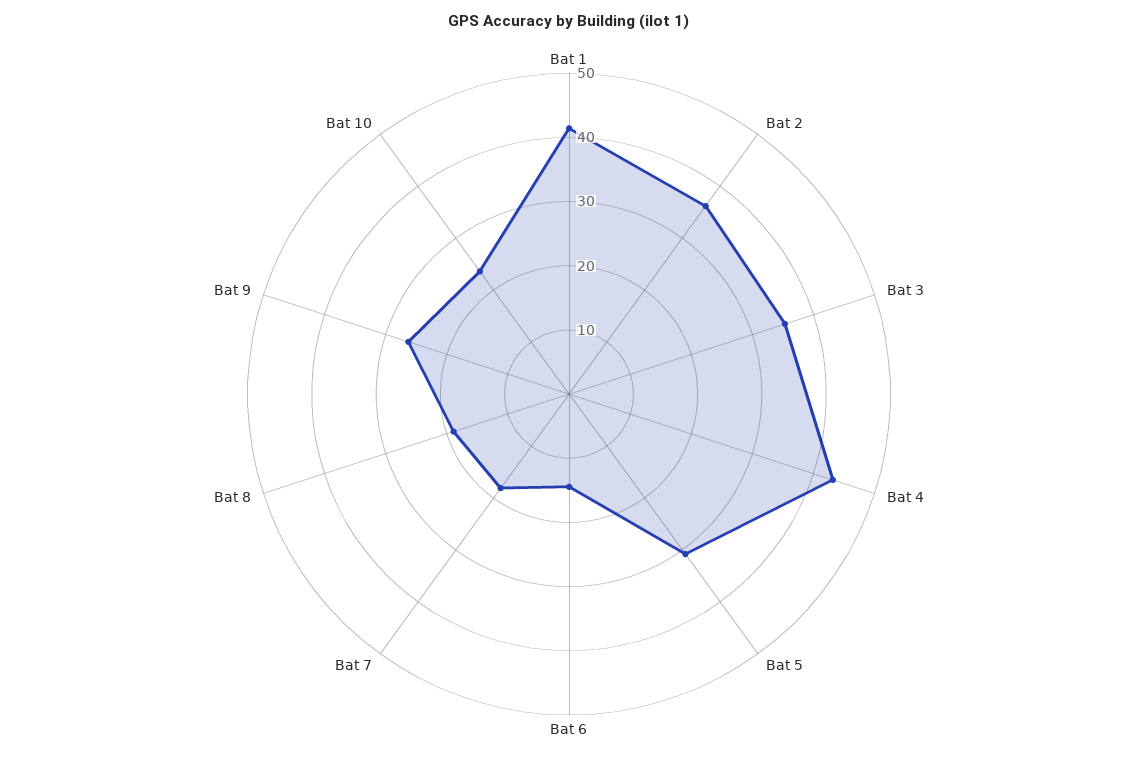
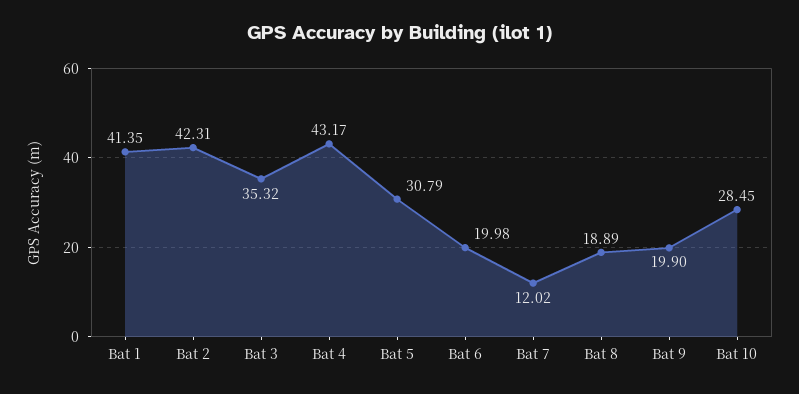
Bat 2: 36 -> 42.31
Bat 6: 14 -> 19.98
Bat 7: 18 -> 12.02
Bat 9: 26 -> 19.9
Bat 10: 24 -> 28.45

